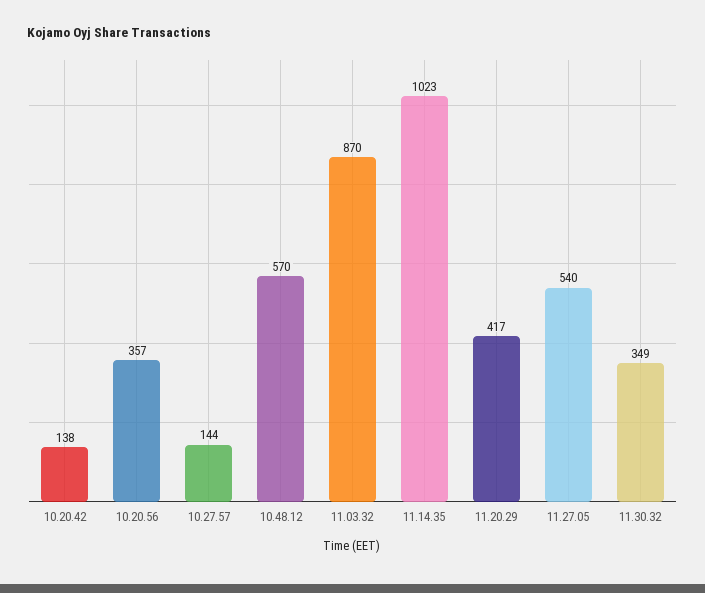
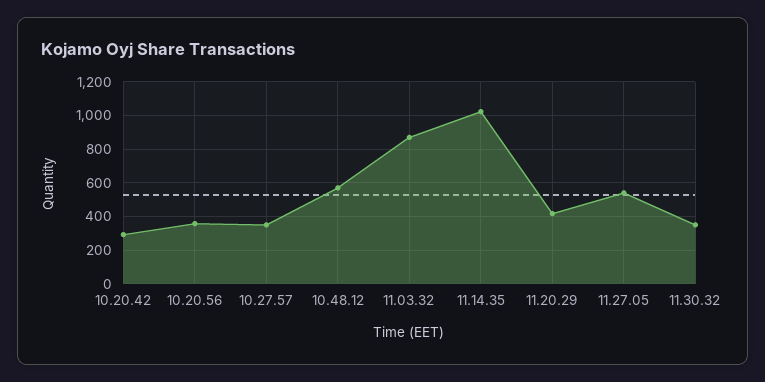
10.20.42: 138 -> 300
10.27.57: 144 -> 350

